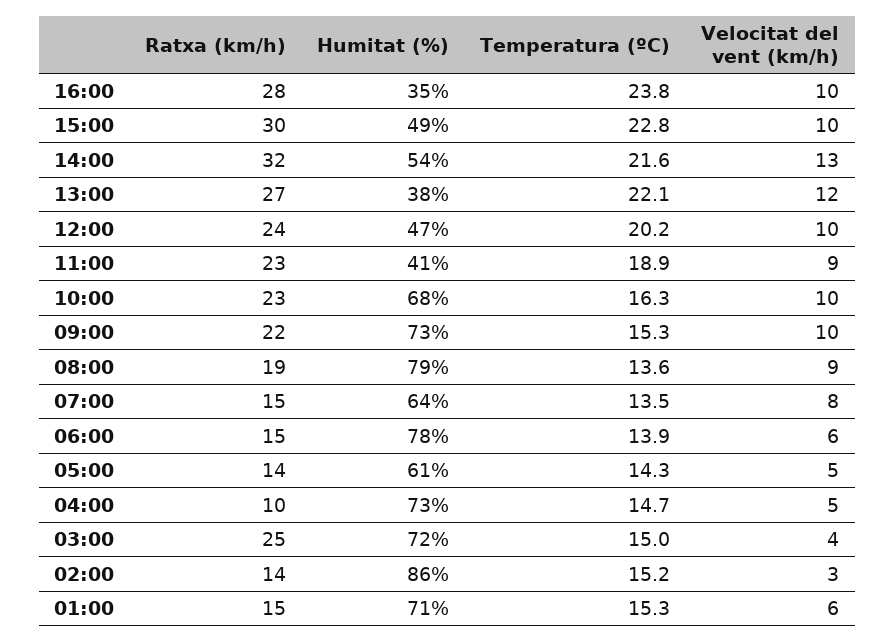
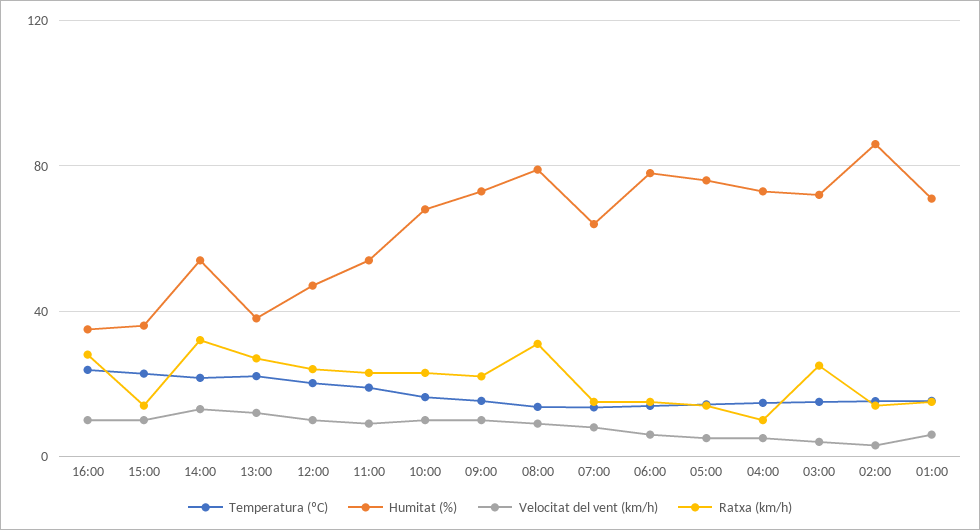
Ratxa (km/h), 15:00: 30 -> 15
Humitat (%), 15:00: 49 -> 35
Humitat (%), 11:00: 41 -> 55
Ratxa (km/h), 08:00: 19 -> 30
Humitat (%), 05:00: 61 -> 75

